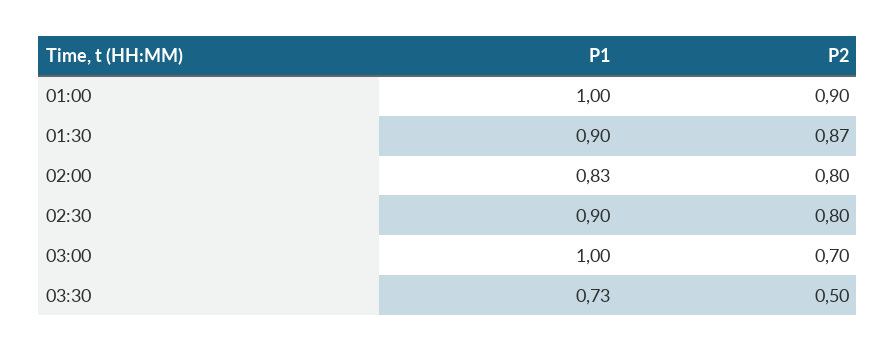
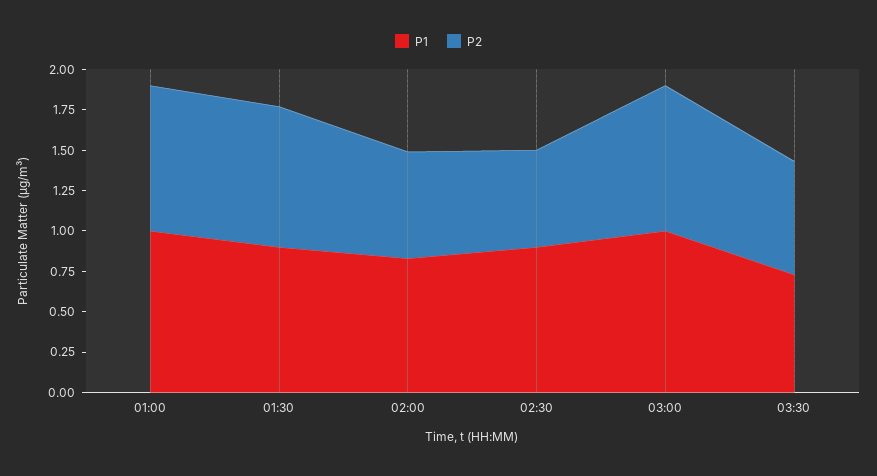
P2, 02:00: 0.8 -> 0.65
P2, 02:30: 0.8 -> 0.6
P2, 03:00: 0.7 -> 0.9
P2, 03:30: 0.5 -> 0.7

